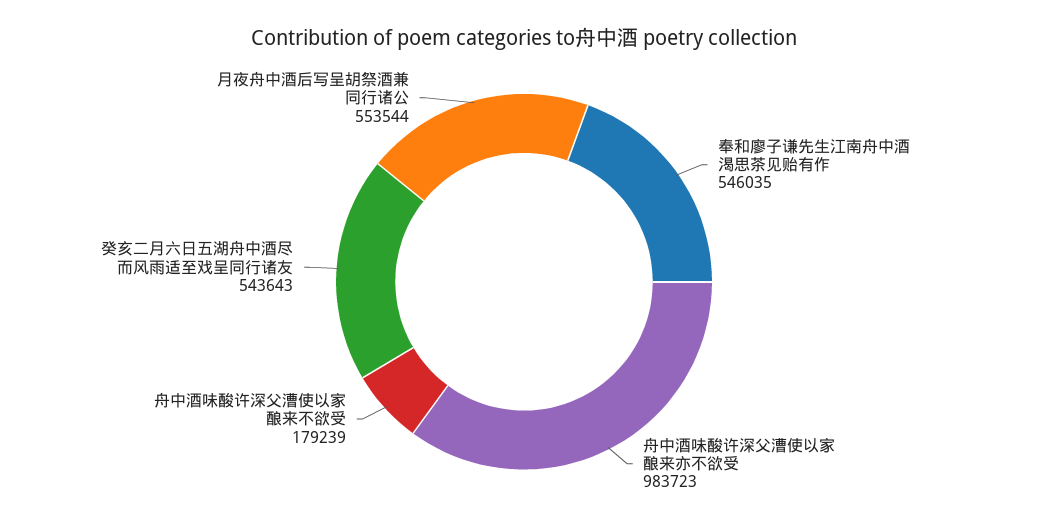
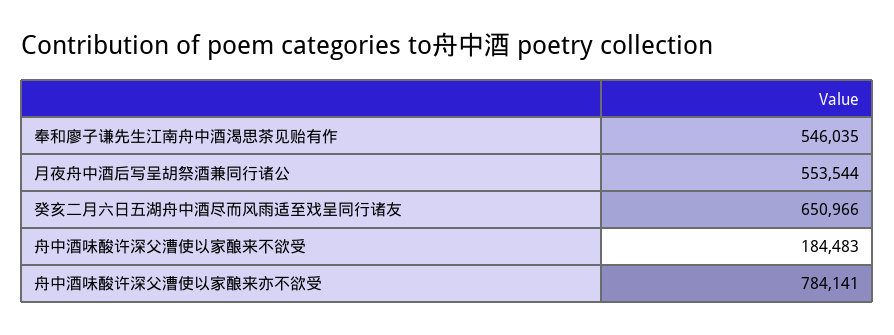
舟中酒味酸许深父漕使以家酿来亦不欲受: 983723 -> 784141
舟中酒味酸许深父漕使以家酿来不欲受: 179239 -> 184483
癸亥二月六日五湖舟中酒尽而风雨适至戏呈同行诸友: 543643 -> 650966

